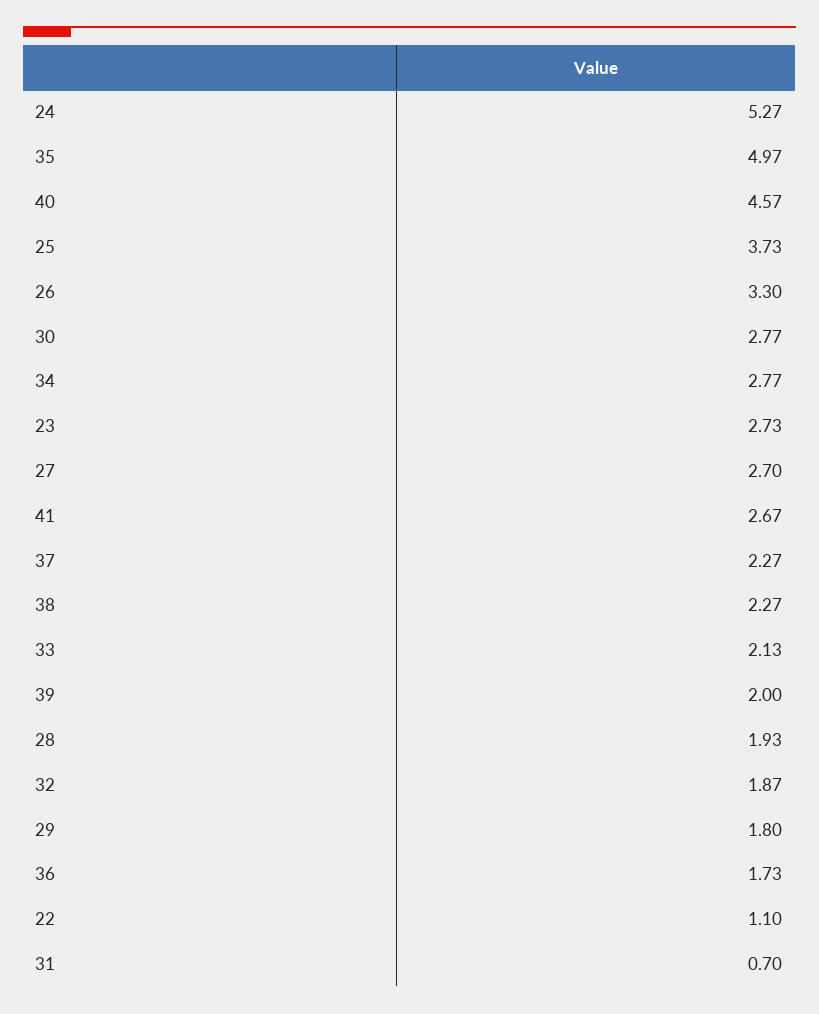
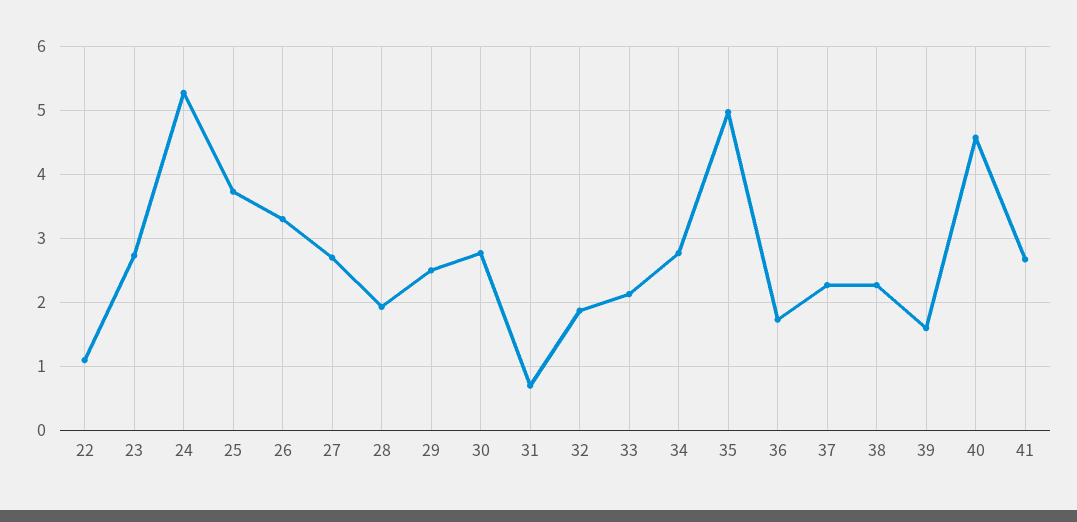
39: 2 -> 1.6
29: 1.8 -> 2.5

